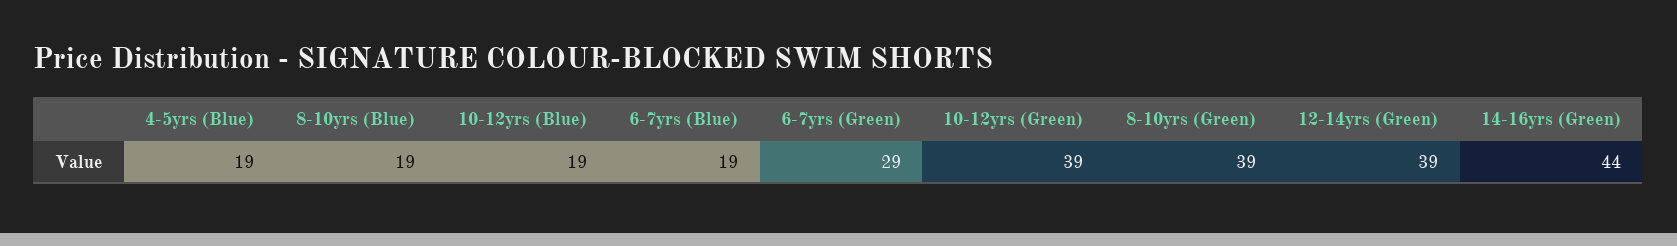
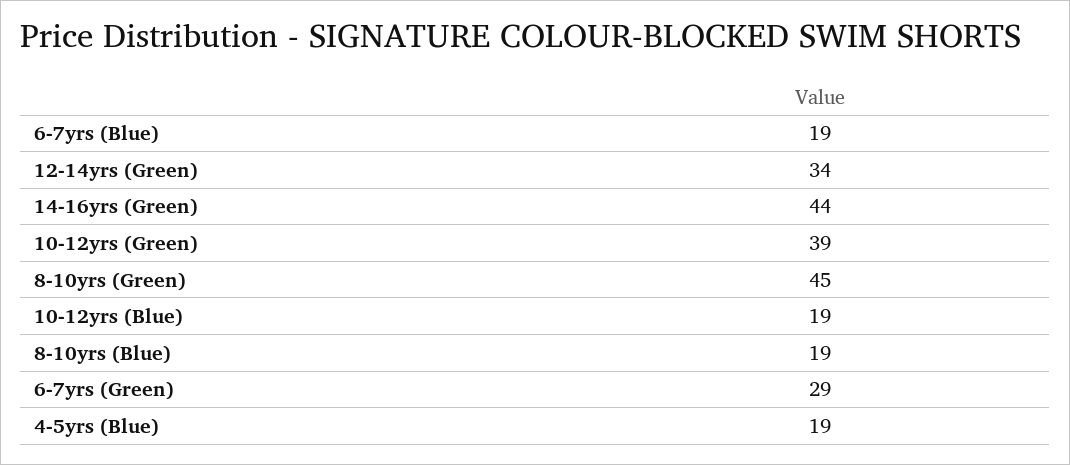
8-10yrs (Green): 39 -> 45
12-14yrs (Green): 39 -> 34

